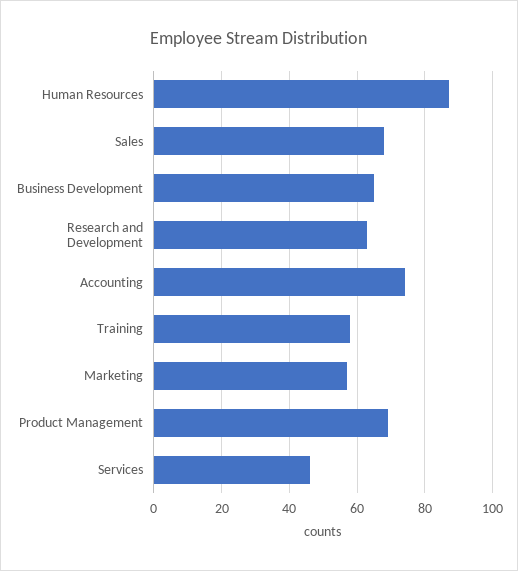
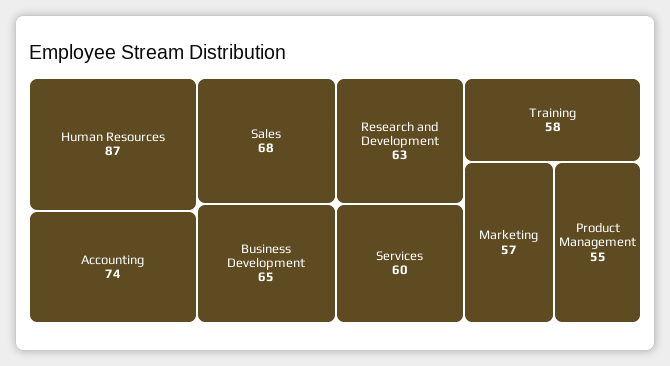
Product Management: 70 -> 55
Services: 45 -> 60

